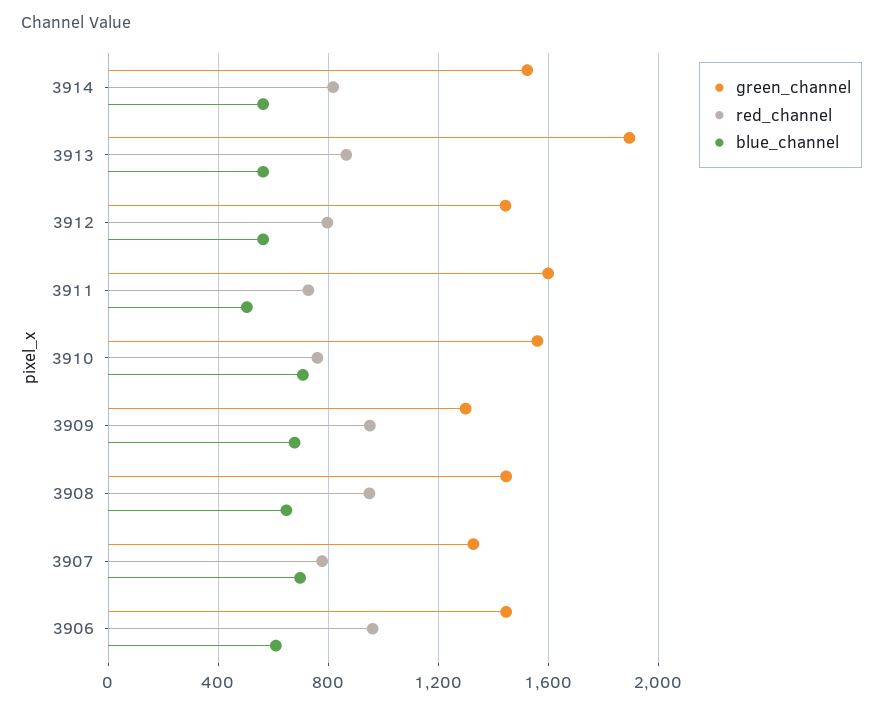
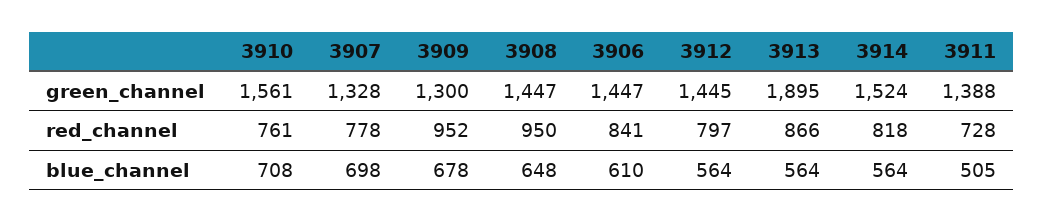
green_channel, 3911: 1600 -> 1388
red_channel, 3906: 950 -> 841

